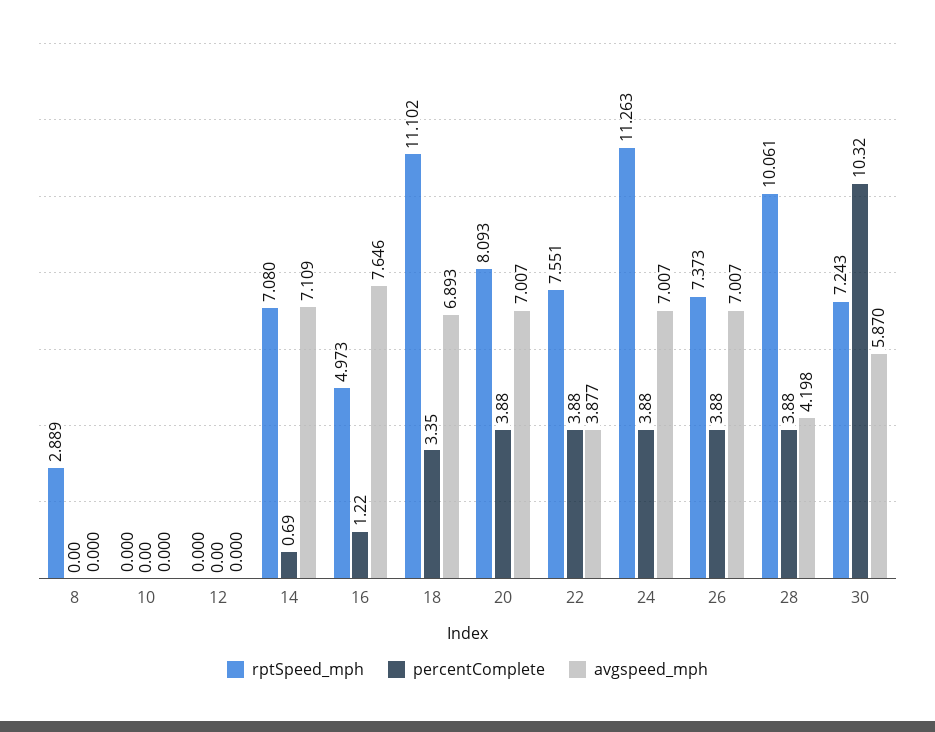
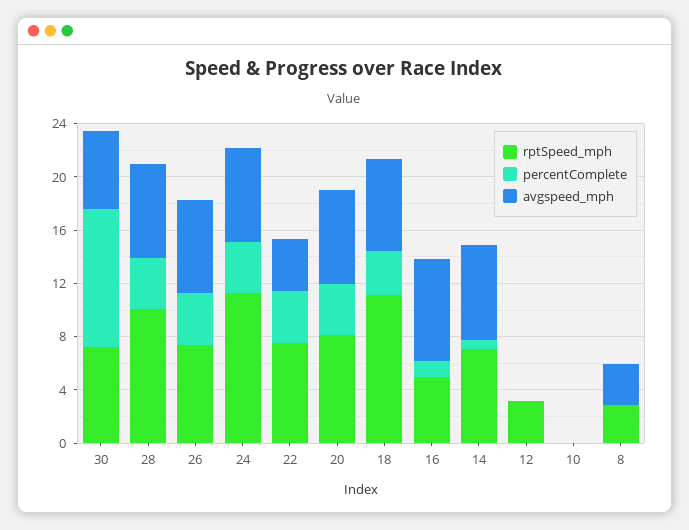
avgspeed_mph, 8: 0 -> 3
rptSpeed_mph, 12: 0 -> 3
avgspeed_mph, 28: 4.198 -> 7

